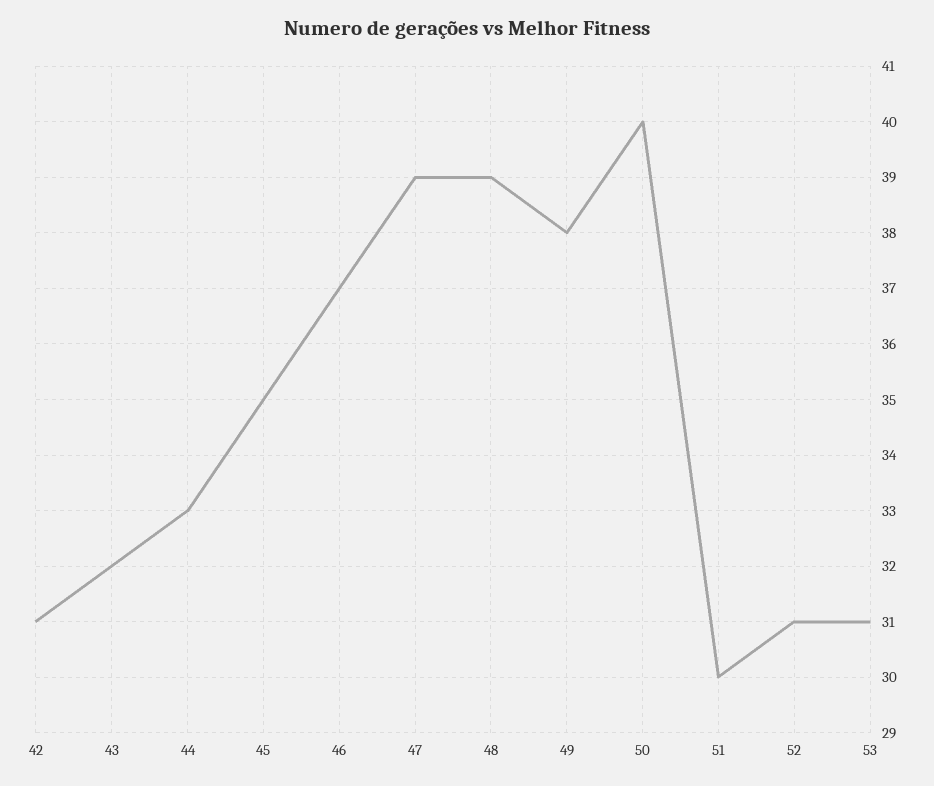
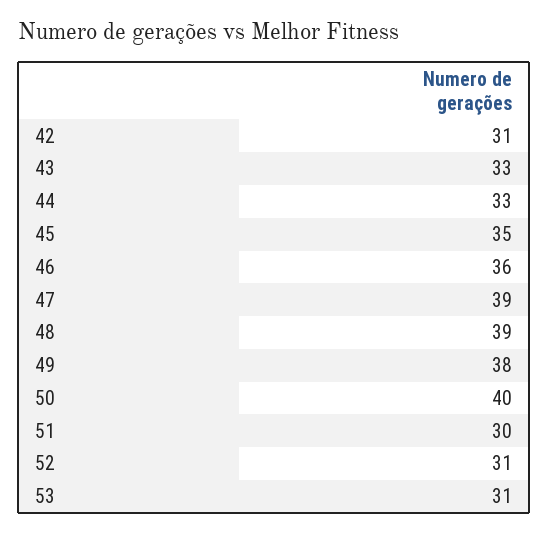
43: 32 -> 33
46: 37 -> 36

